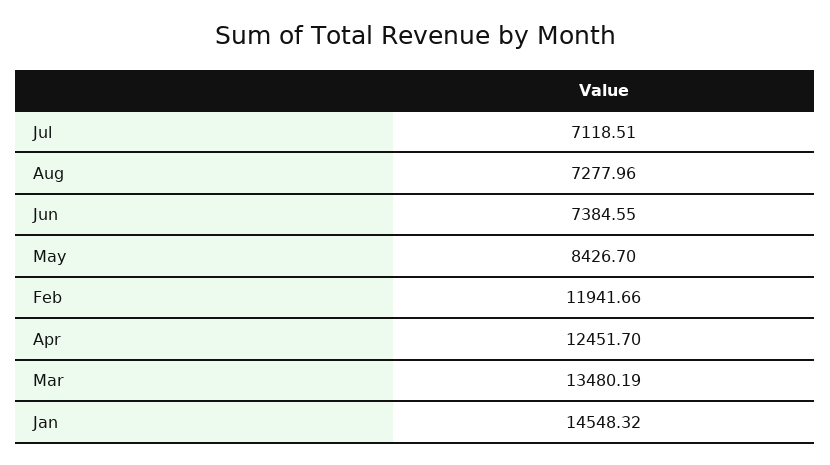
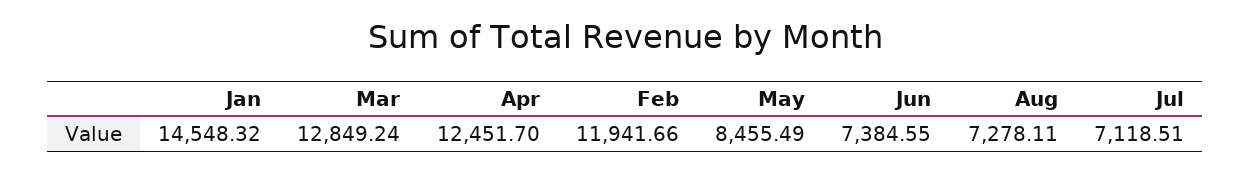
Aug: 7277.96 -> 7278.11
May: 8426.7 -> 8455.49
Mar: 13480.19 -> 12849.24

